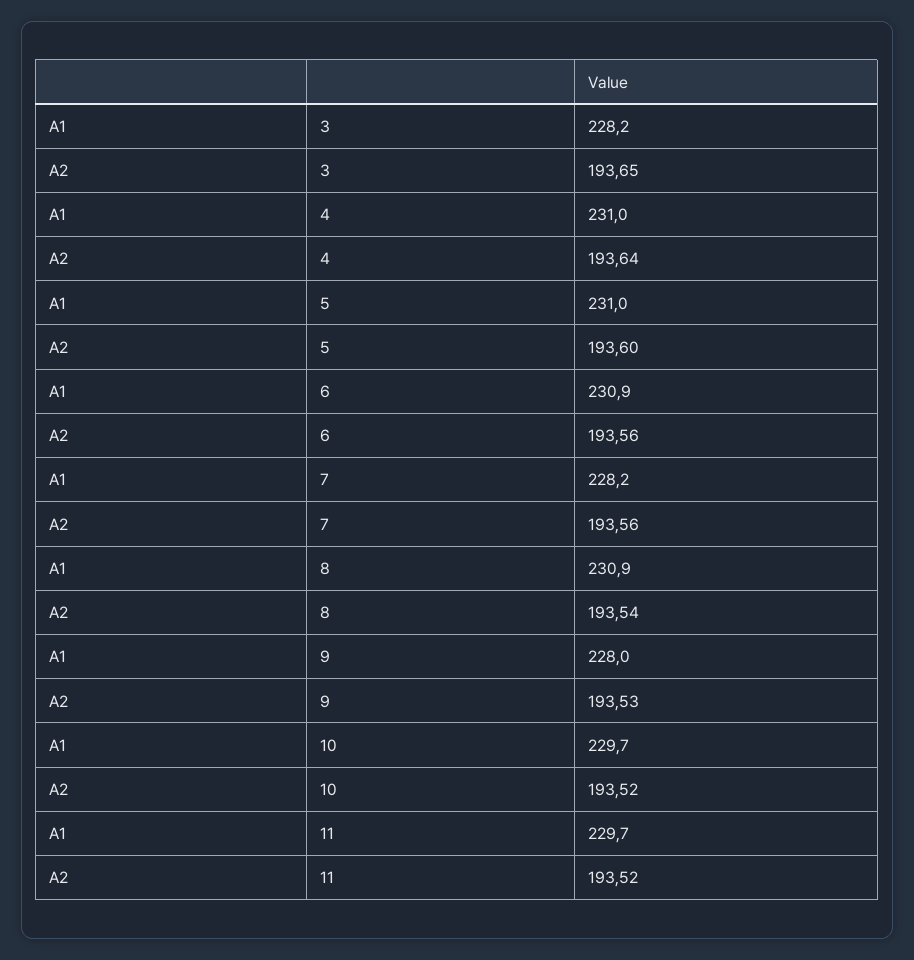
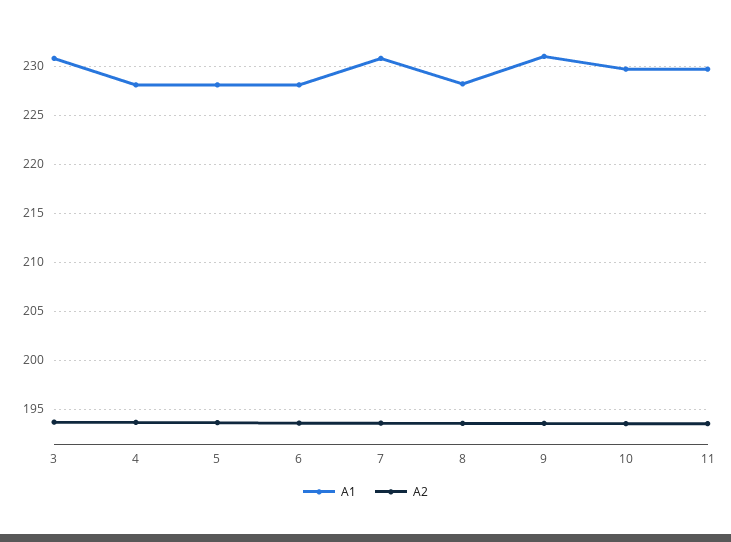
A1, 3: 228.2 -> 231
A1, 4: 231 -> 228
A1, 5: 231 -> 228
A1, 6: 230.9 -> 228
A1, 7: 228.2 -> 231
A1, 8: 230.9 -> 228
A1, 9: 228 -> 231

